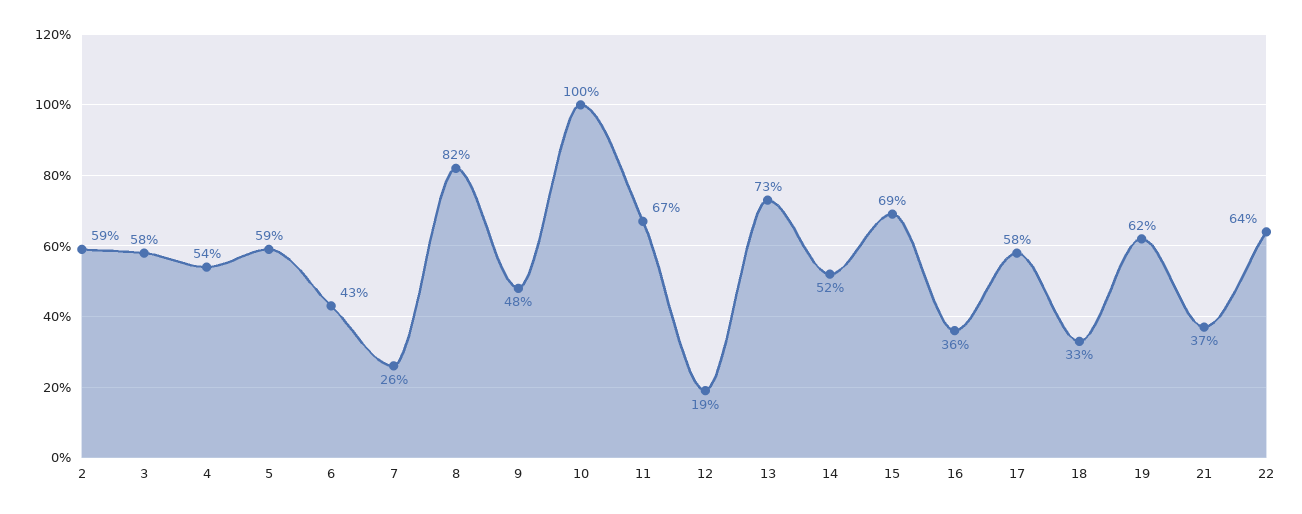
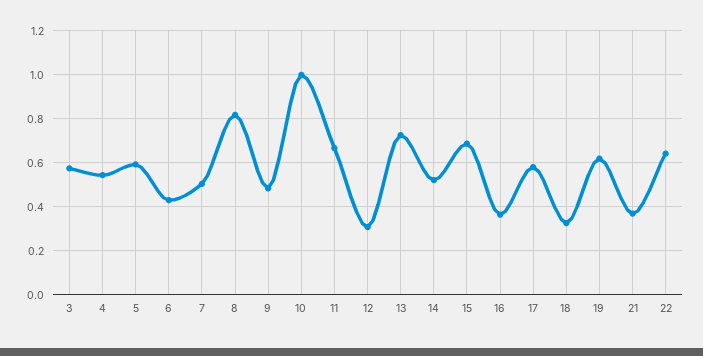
2: 0.59 -> none
7: 0.26 -> 0.5
12: 0.19 -> 0.3

